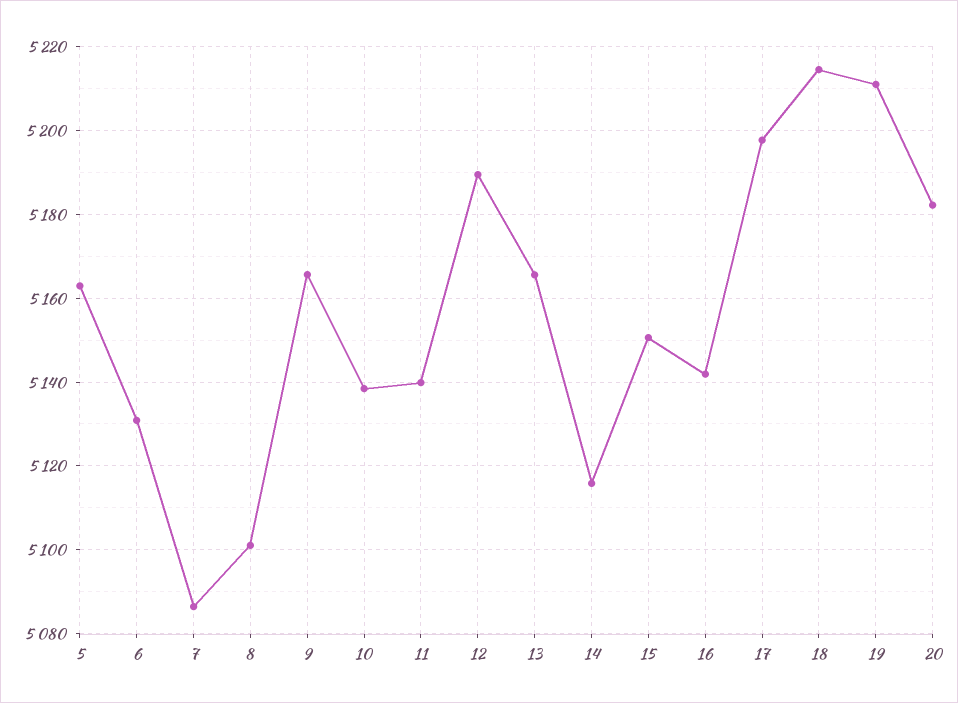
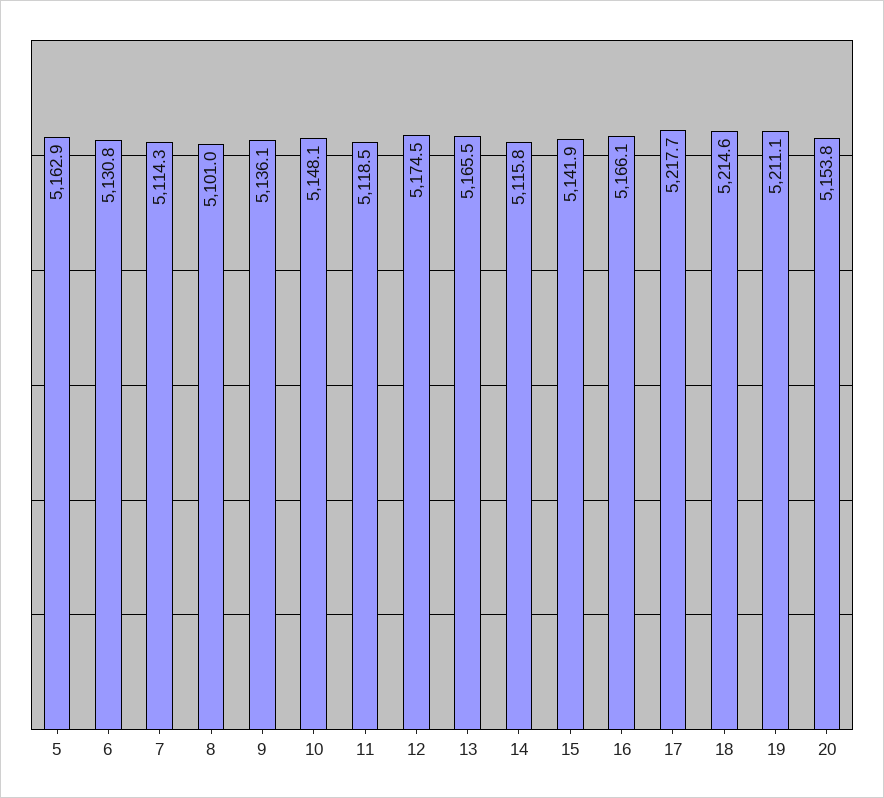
7: 5086 -> 5114.3
9: 5166 -> 5136.1
10: 5138 -> 5148.1
11: 5140 -> 5118.5
12: 5190 -> 5174.5
15: 5150 -> 5141.9
16: 5142 -> 5166.1
17: 5198 -> 5217.7
20: 5182 -> 5153.8

